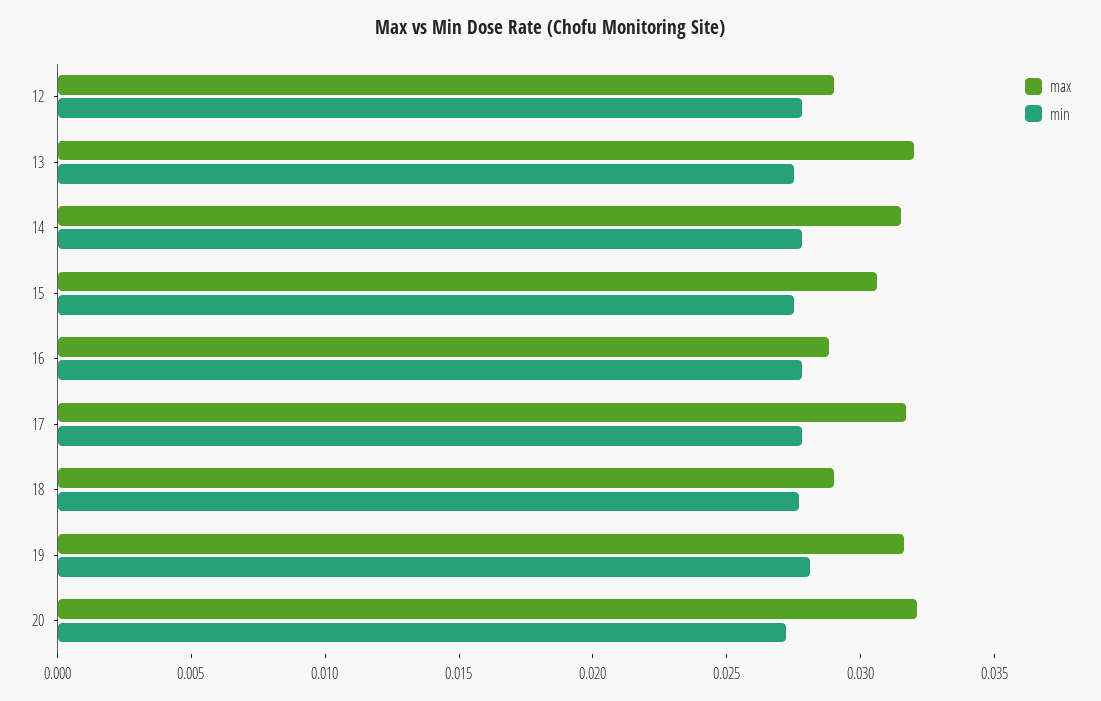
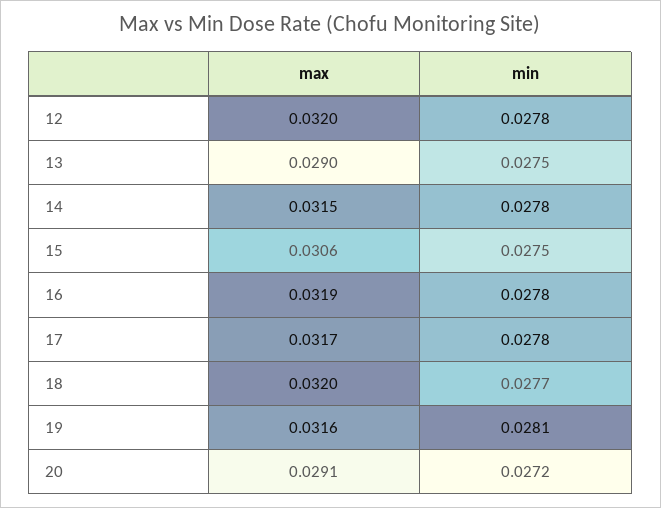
max, 12: 0.029 -> 0.032
max, 13: 0.032 -> 0.029
max, 16: 0.029 -> 0.0319
max, 18: 0.029 -> 0.032
max, 20: 0.032 -> 0.0291

